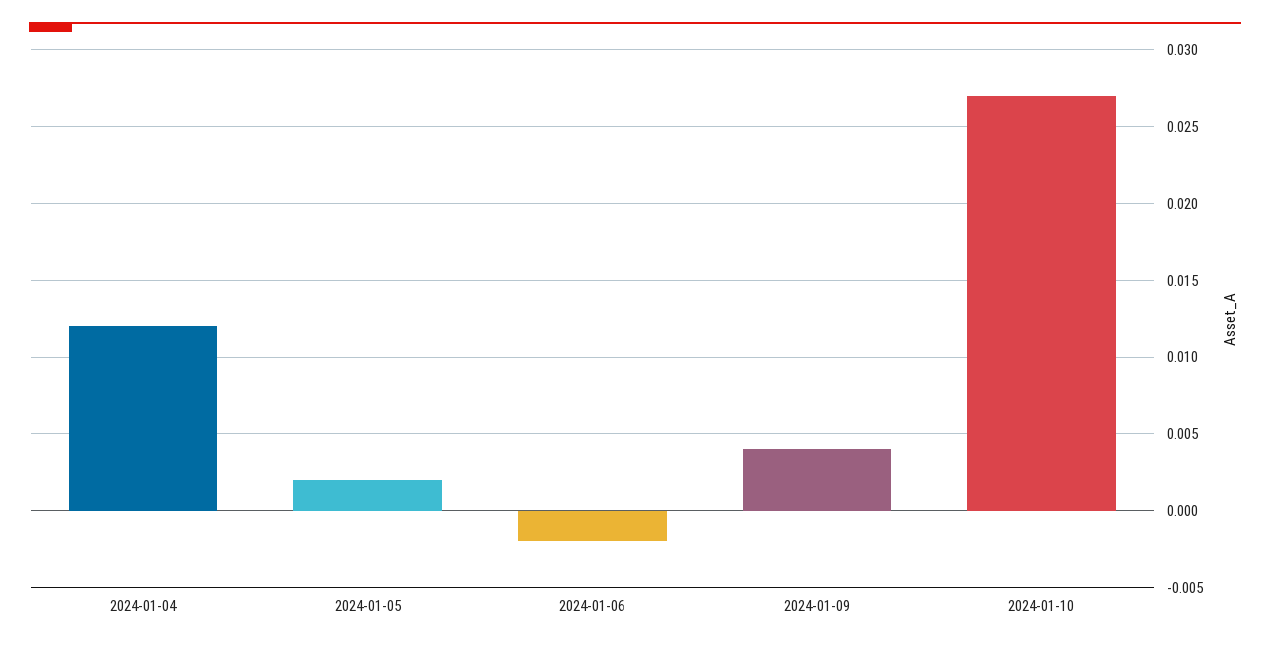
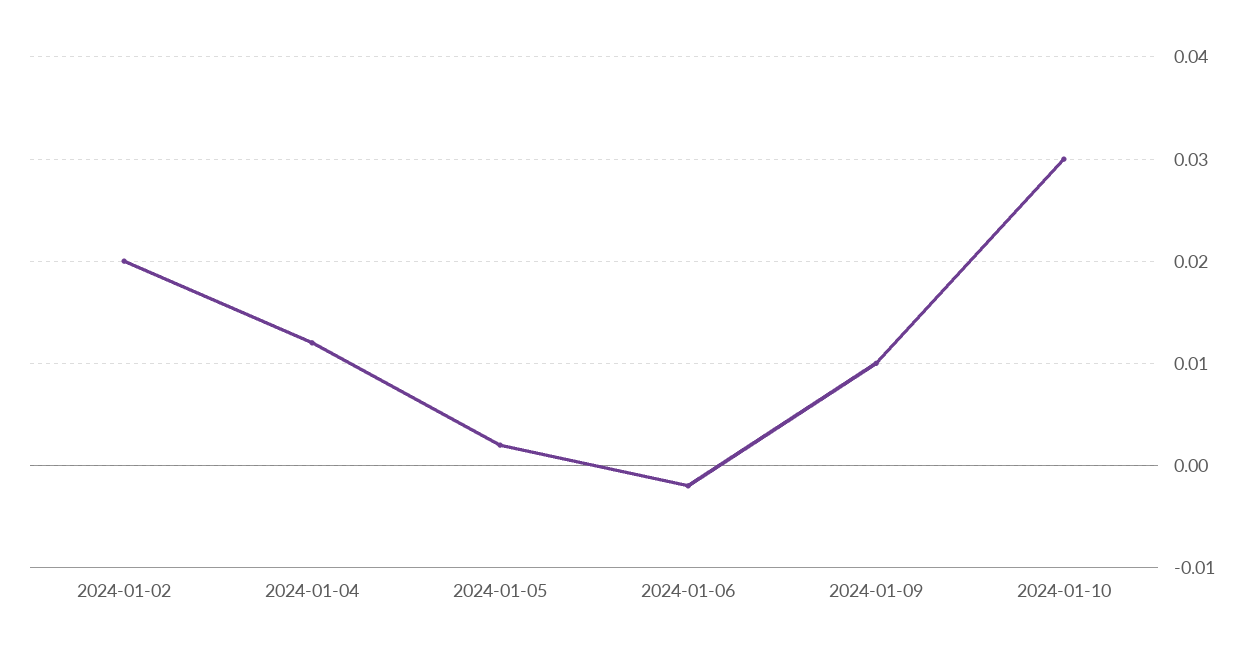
2024-01-09: 0.004 -> 0.01
2024-01-10: 0.027 -> 0.03
2024-01-02: none -> 0.02

